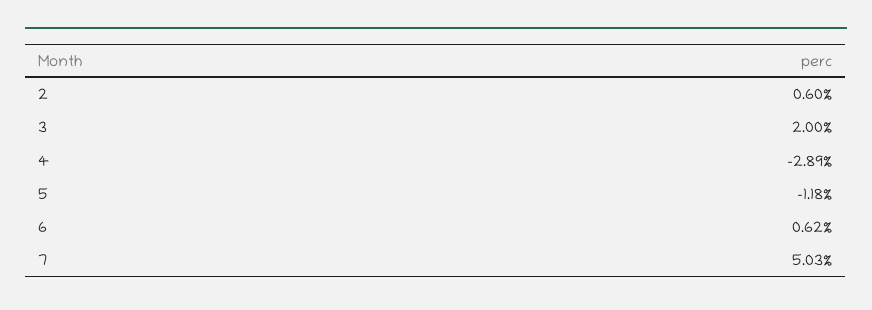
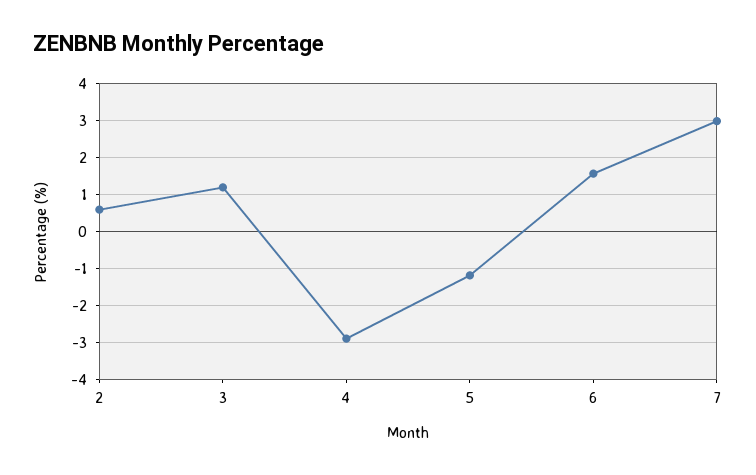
3: 2 -> 1.2
6: 0.62 -> 1.6
7: 5.03 -> 3

